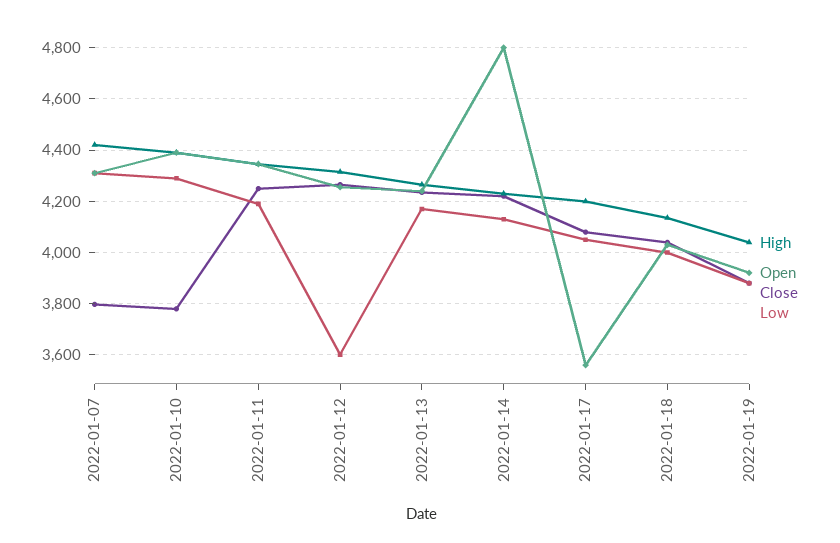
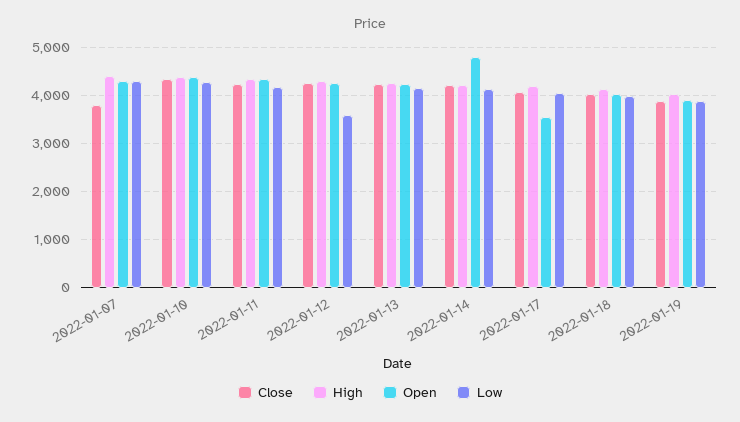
Close, 2022-01-10: 3775 -> 4400

